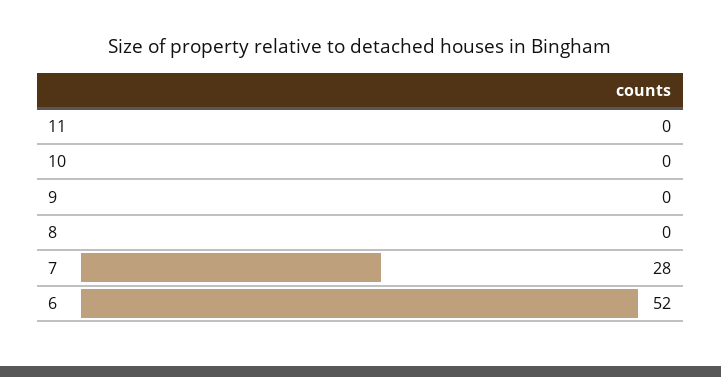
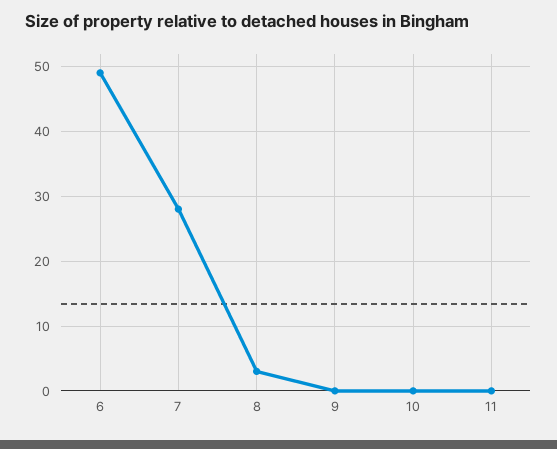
8: 0 -> 3
6: 52 -> 49

